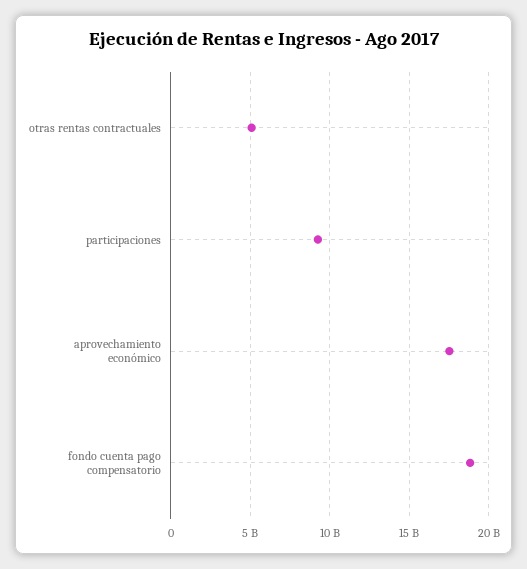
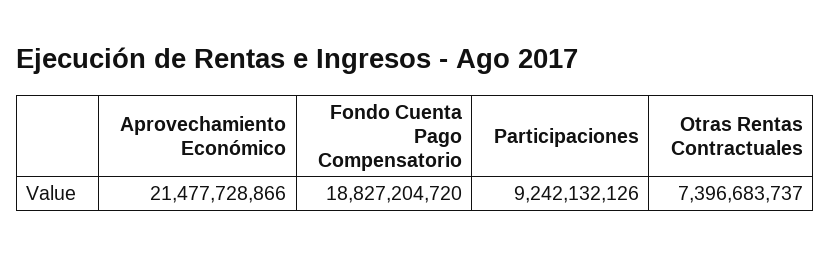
otras rentas contractuales: 5000000000 -> 7396683737
aprovechamiento económico: 17500000000 -> 21477728866

